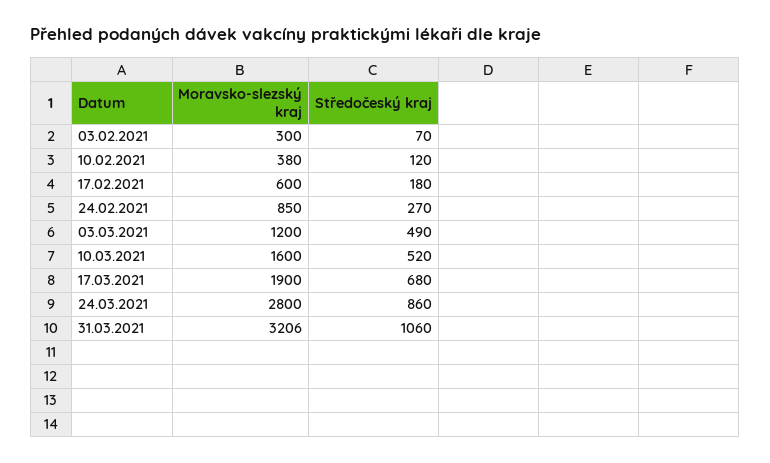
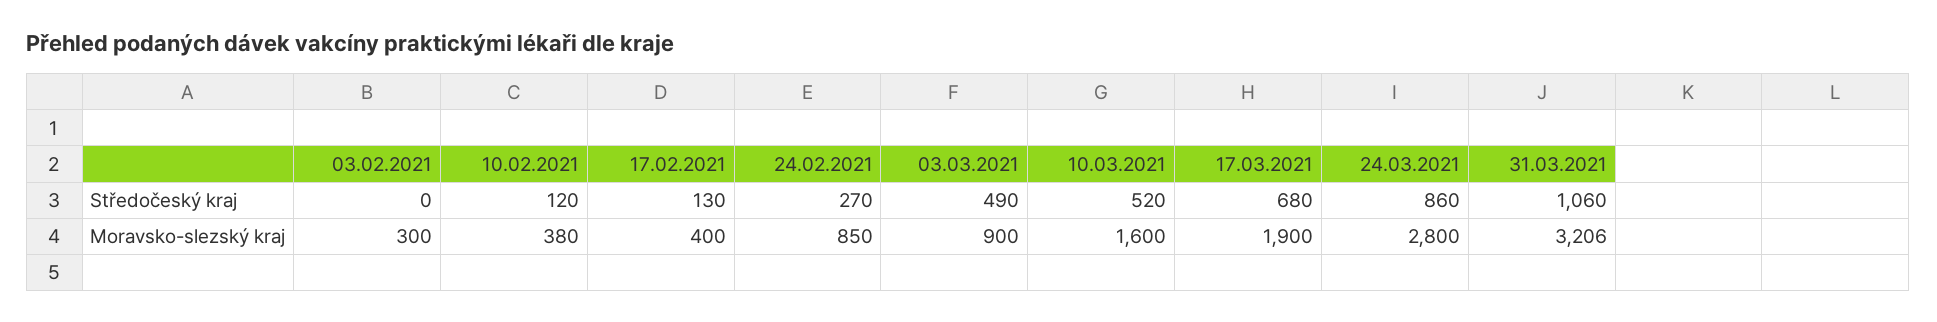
Středočeský kraj, 03.02.2021: 70 -> 0
Moravsko-slezský kraj, 17.02.2021: 600 -> 400
Středočeský kraj, 17.02.2021: 180 -> 130
Moravsko-slezský kraj, 03.03.2021: 1200 -> 900

